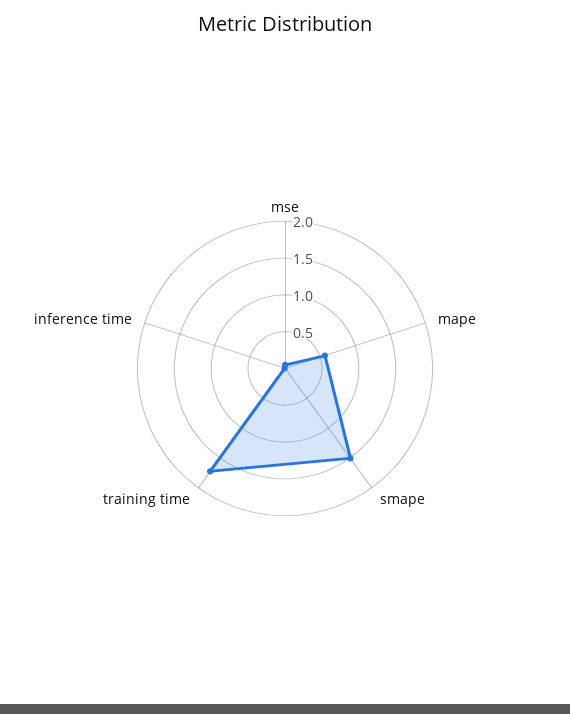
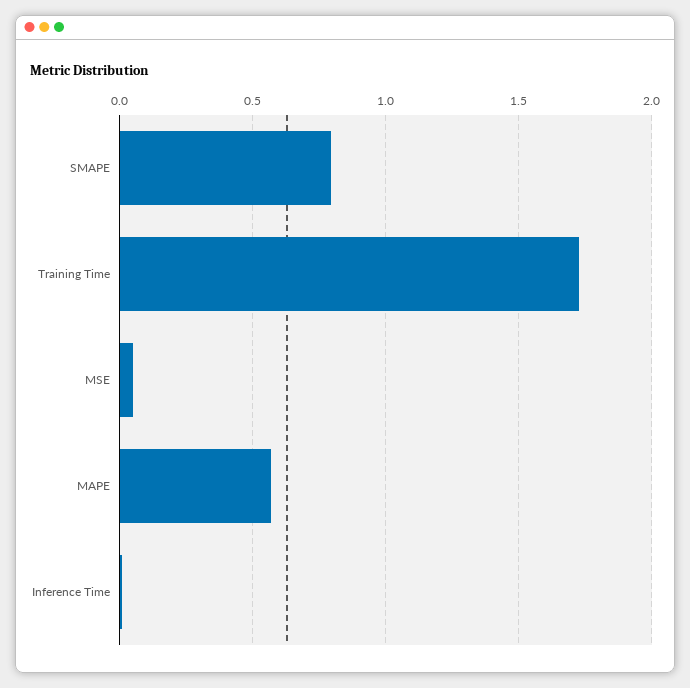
smape: 1.5 -> 0.8

